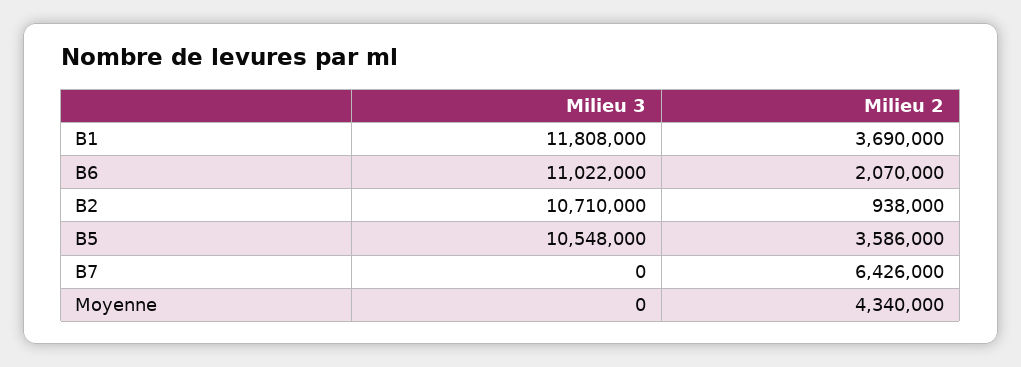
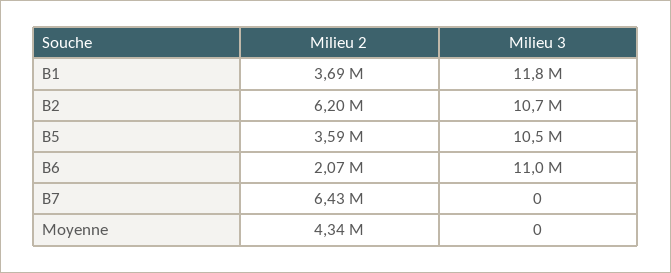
Milieu 2, B2: 938000 -> 6200000

